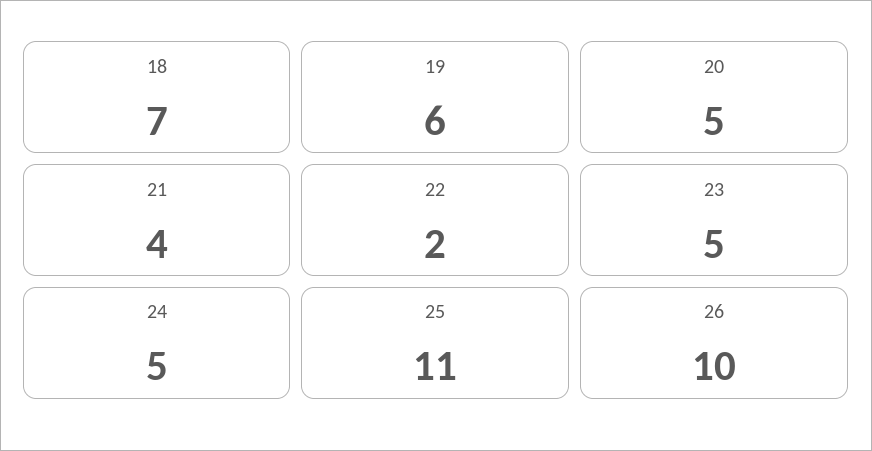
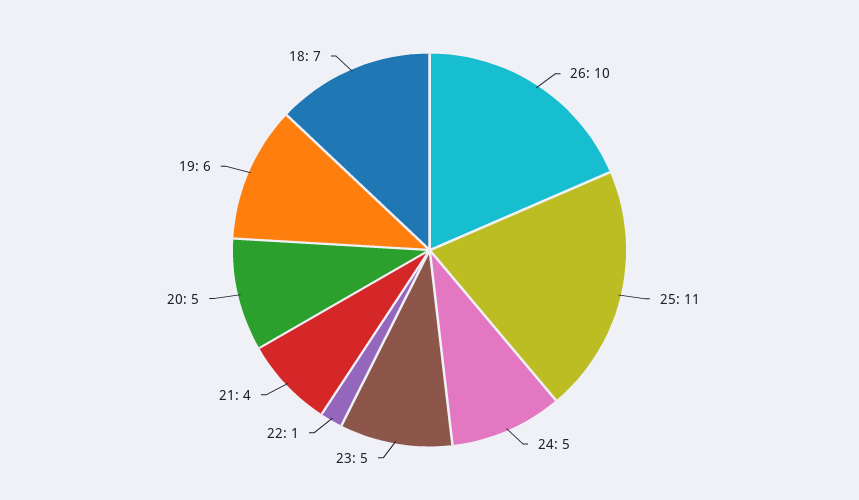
22: 2 -> 1

